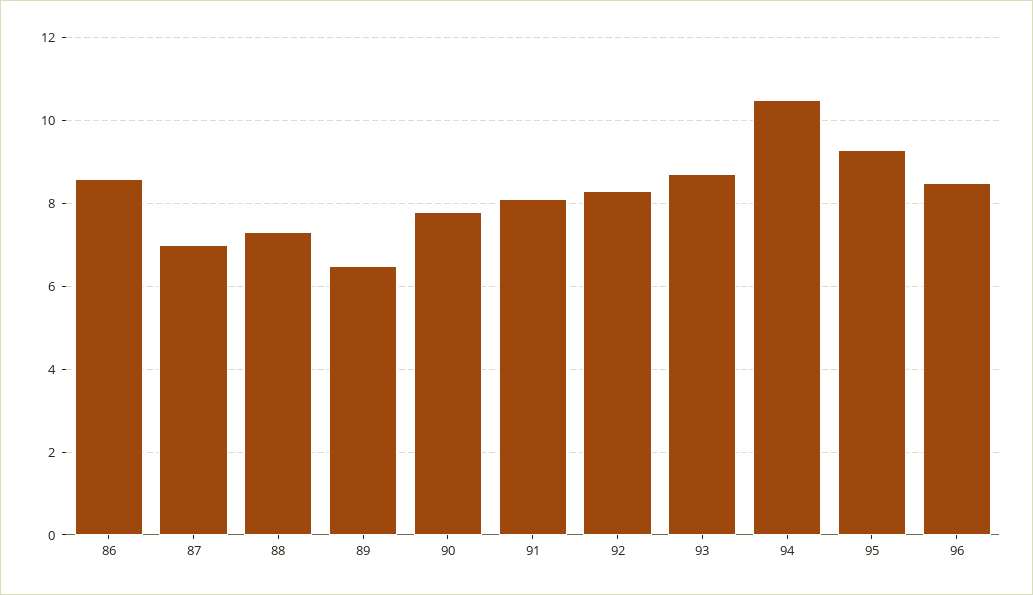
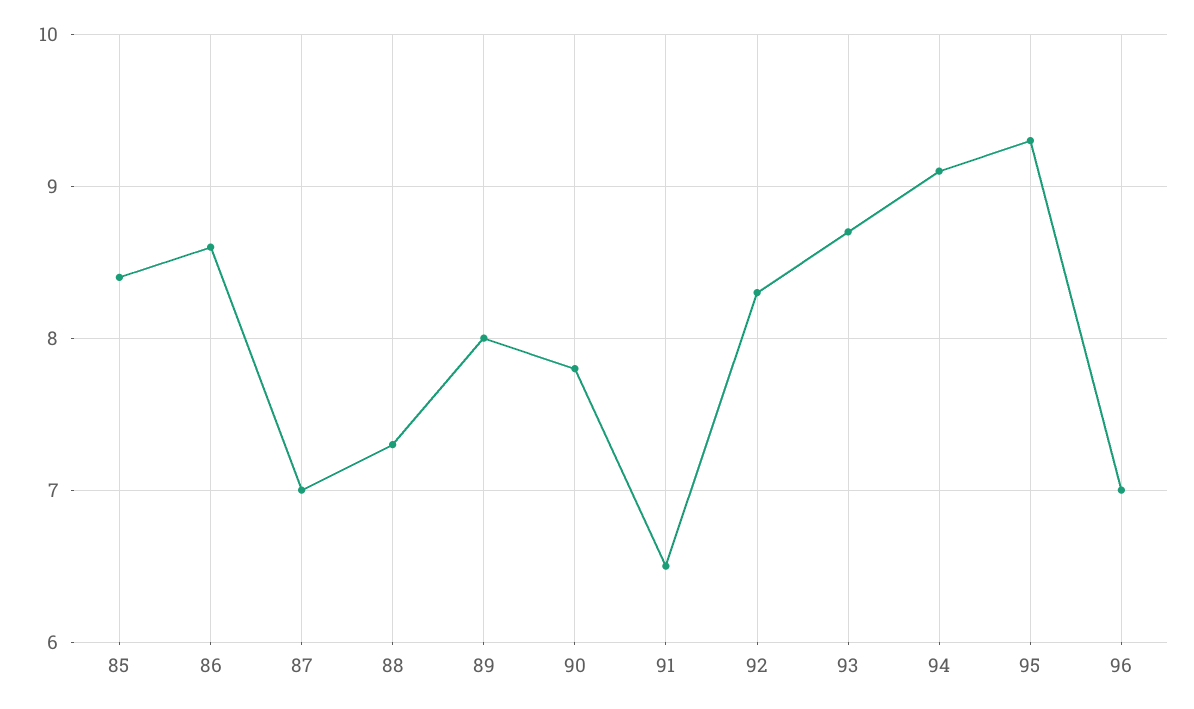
89: 6.5 -> 8
91: 8 -> 6.5
94: 10.5 -> 9.1
96: 8.5 -> 7
85: none -> 8.4

